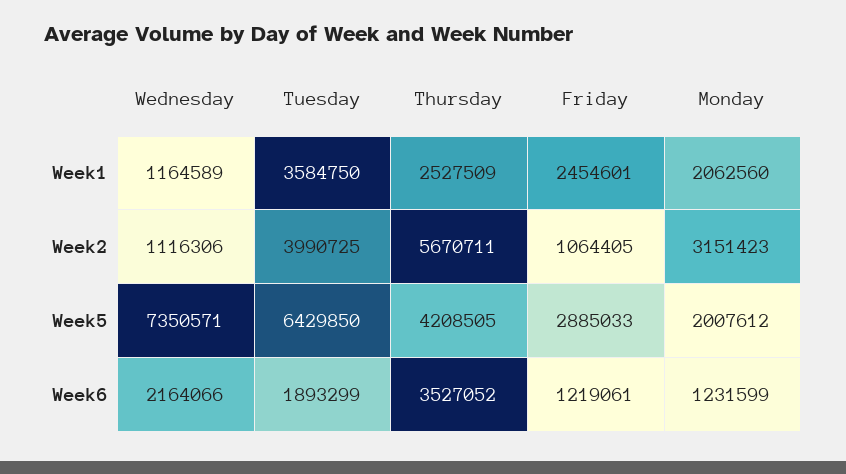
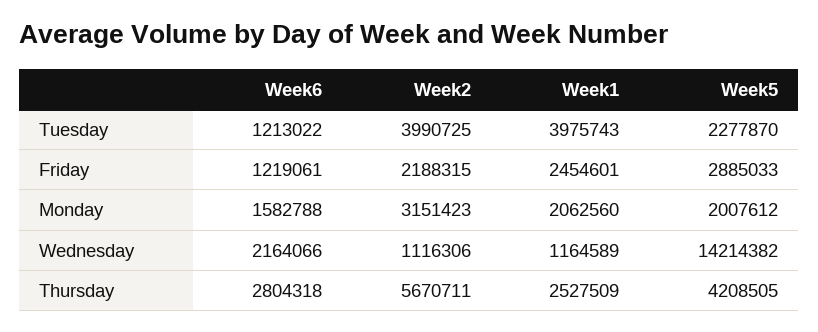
Tuesday, Week1: 3584750 -> 3975743
Friday, Week2: 1064405 -> 2188315
Wednesday, Week5: 7350571 -> 14214382
Tuesday, Week5: 6429850 -> 2277870
Tuesday, Week6: 1893299 -> 1213022
Thursday, Week6: 3527052 -> 2804318
Monday, Week6: 1231599 -> 1582788

